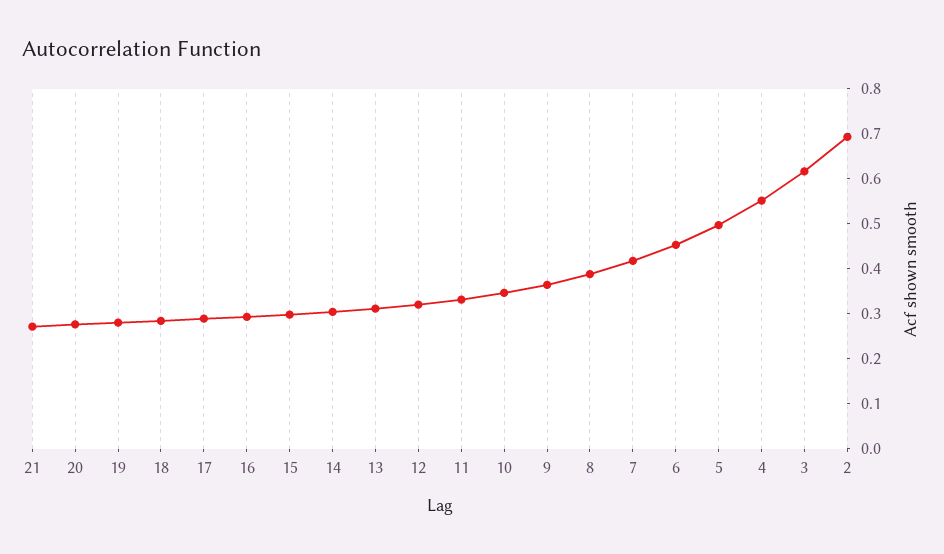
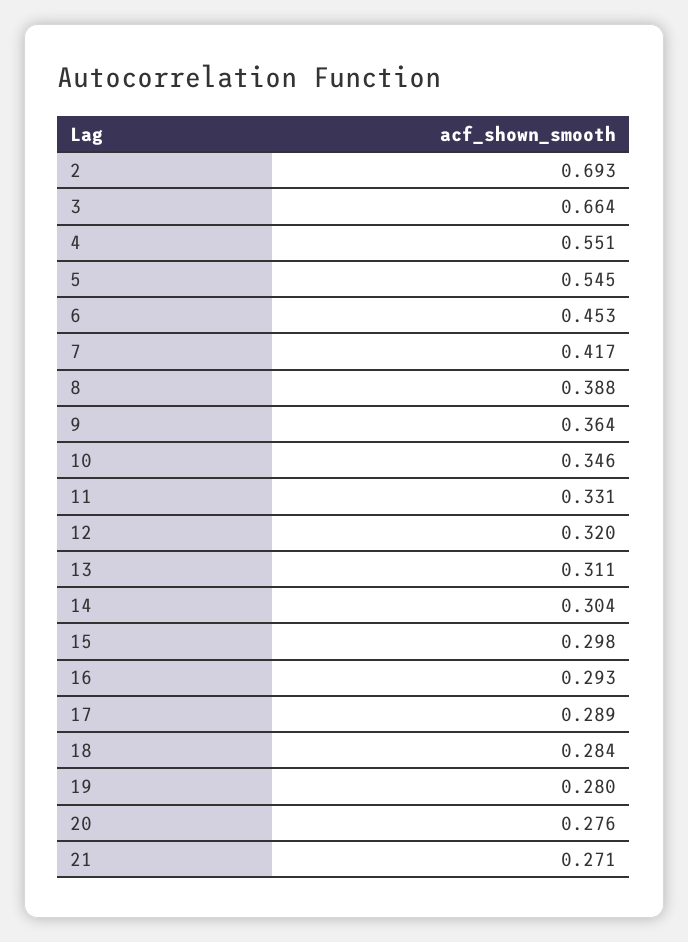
5: 0.5 -> 0.545
3: 0.62 -> 0.664

